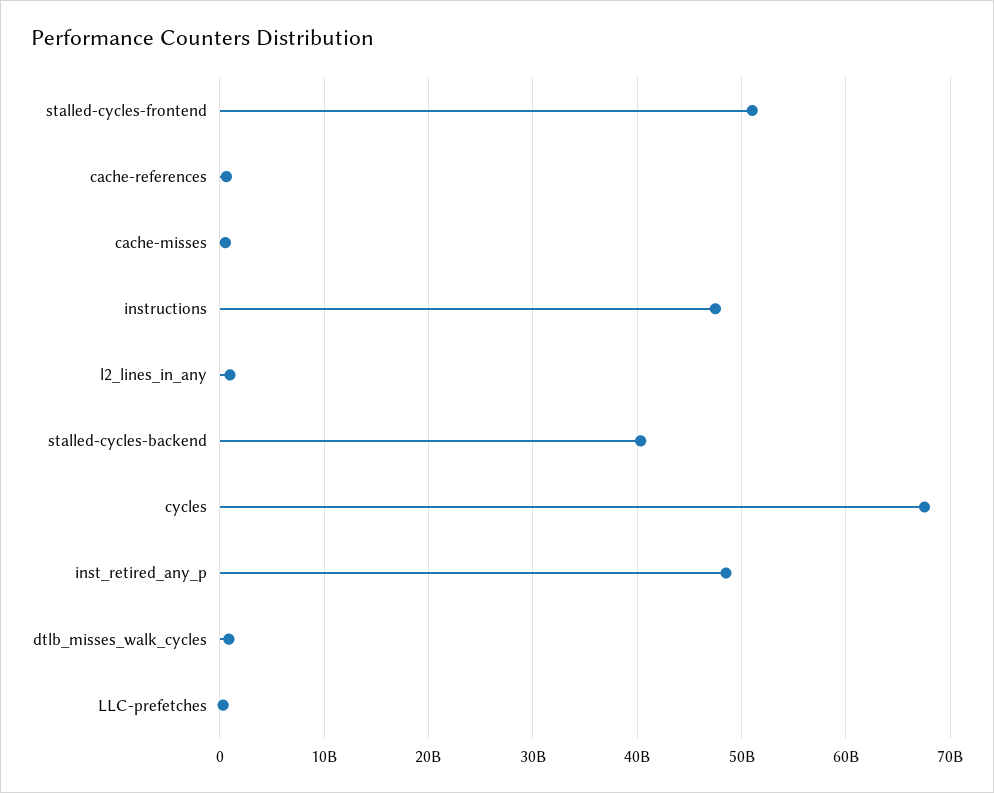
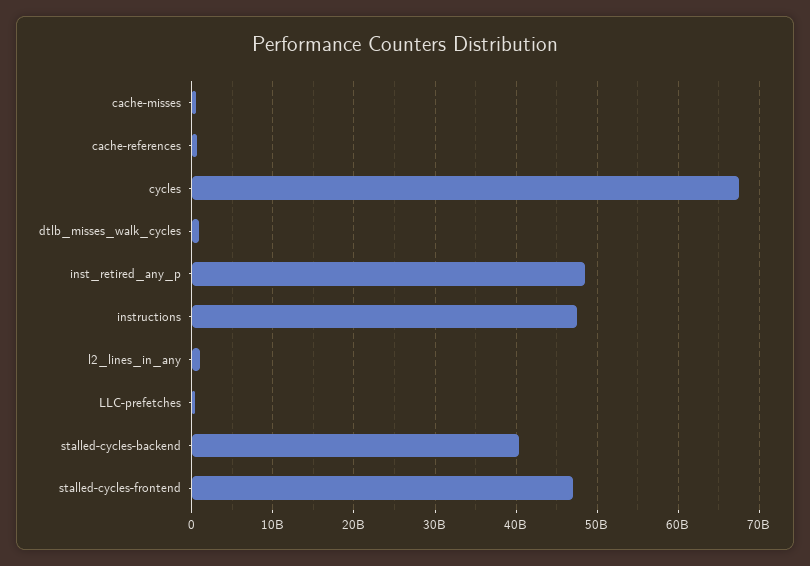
stalled-cycles-frontend: 51000000000 -> 47000000000

